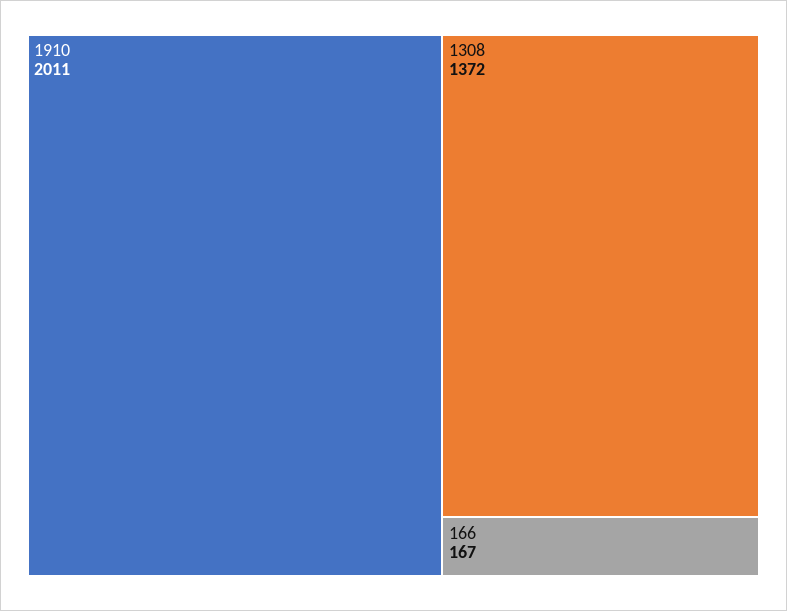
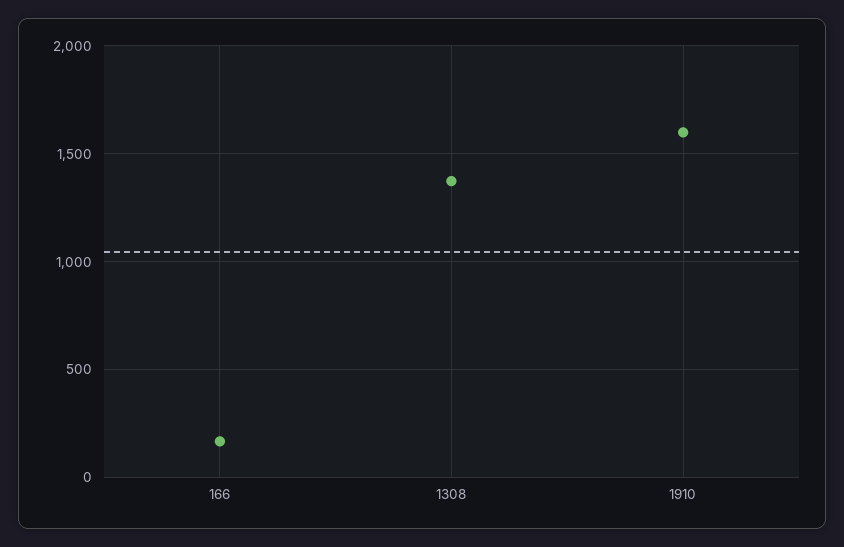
1910: 2011 -> 1600

